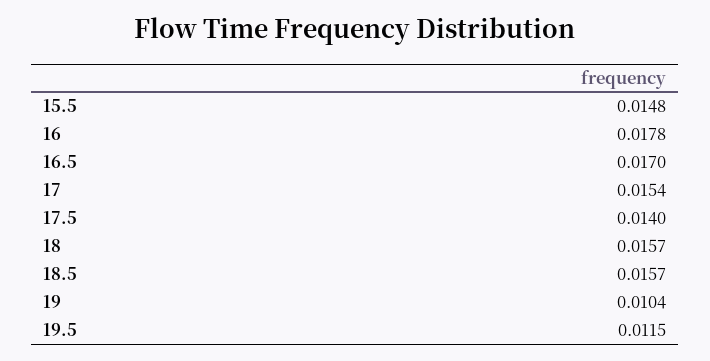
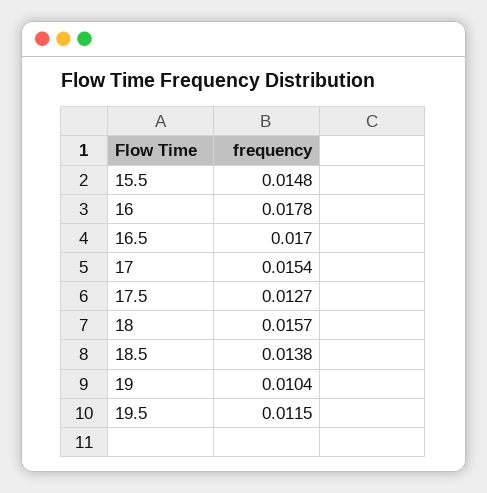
17.5: 0.014 -> 0.0127
18.5: 0.0157 -> 0.0138

